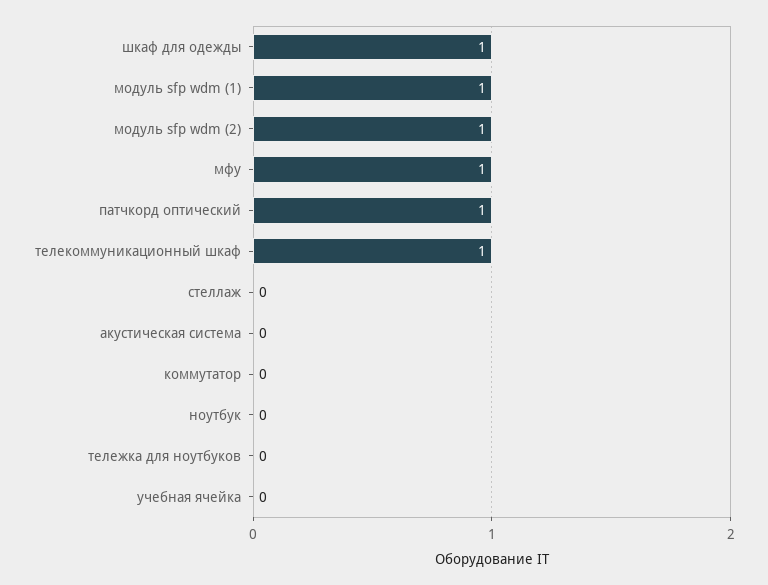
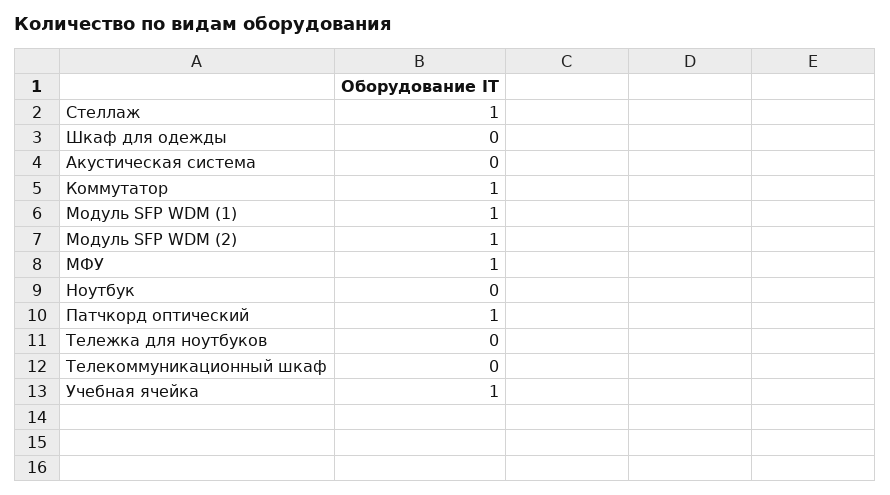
шкаф для одежды: 1 -> 0
телекоммуникационный шкаф: 1 -> 0
стеллаж: 0 -> 1
коммутатор: 0 -> 1
учебная ячейка: 0 -> 1

